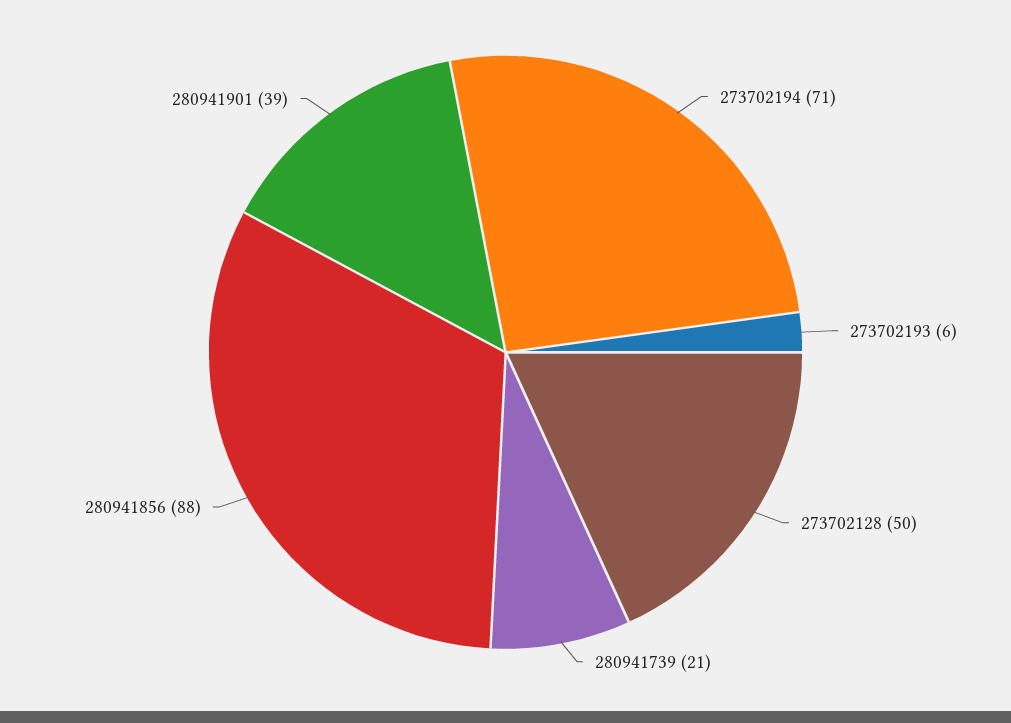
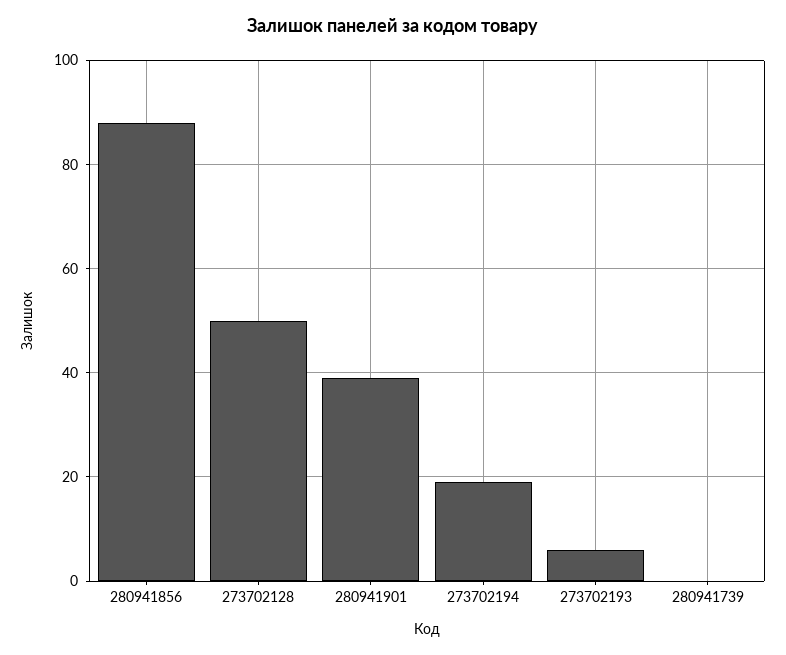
273702194: 71 -> 20
280941739: 21 -> 0

